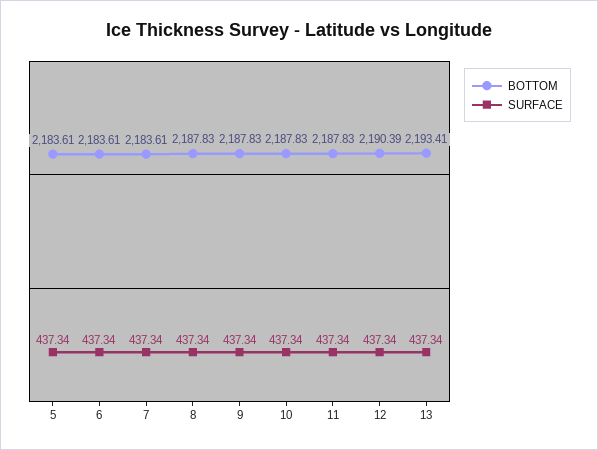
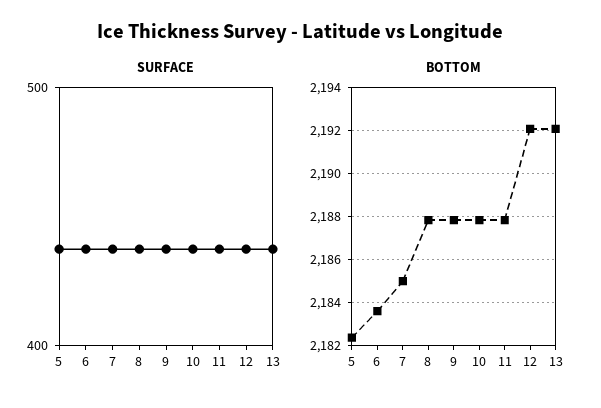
BOTTOM, 5: 2183.61 -> 2182.5
BOTTOM, 7: 2183.61 -> 2185
BOTTOM, 12: 2190.39 -> 2192
BOTTOM, 13: 2193.41 -> 2192

